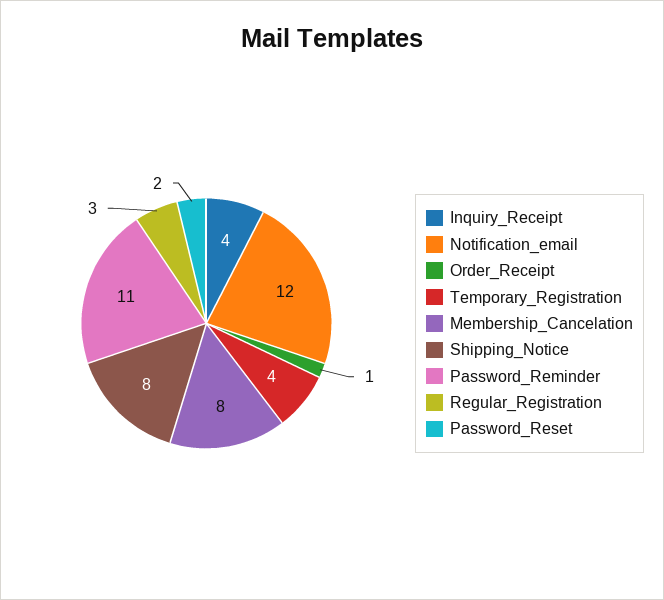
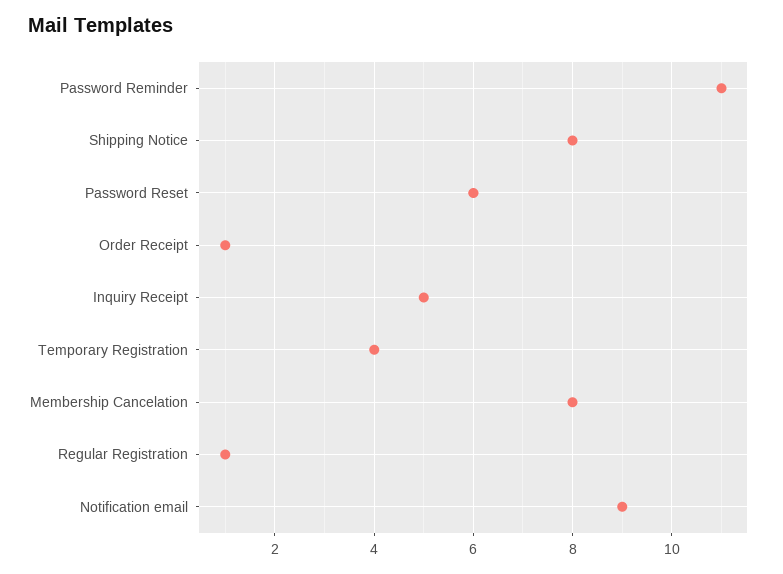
Inquiry_Receipt: 4 -> 5
Notification_email: 12 -> 9
Regular_Registration: 3 -> 1
Password_Reset: 2 -> 6

